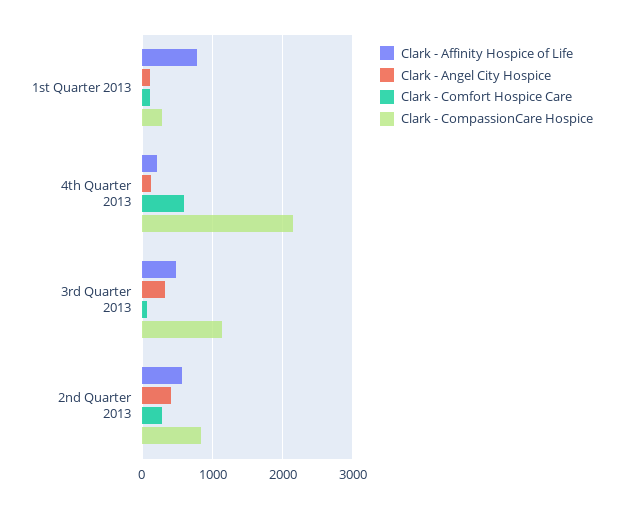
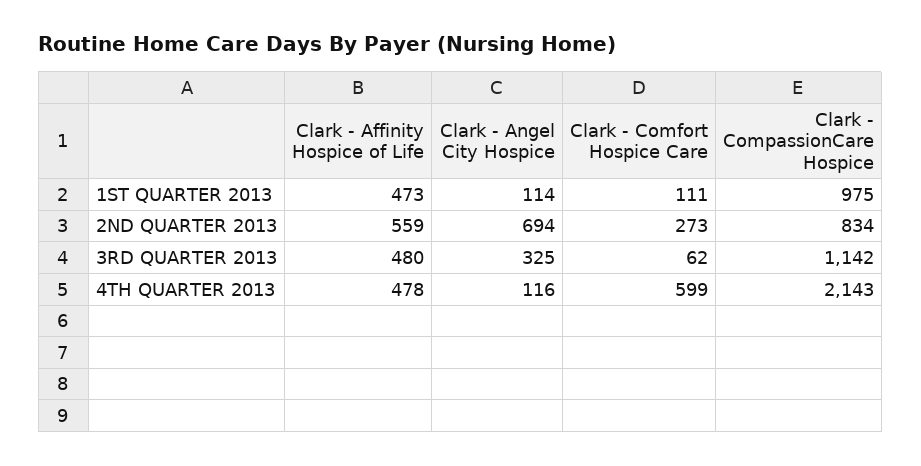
Clark - Affinity Hospice of Life, 1st Quarter 2013: 800 -> 473
Clark - CompassionCare Hospice, 1st Quarter 2013: 300 -> 975
Clark - Affinity Hospice of Life, 4th Quarter 2013: 200 -> 478
Clark - Angel City Hospice, 2nd Quarter 2013: 400 -> 694

